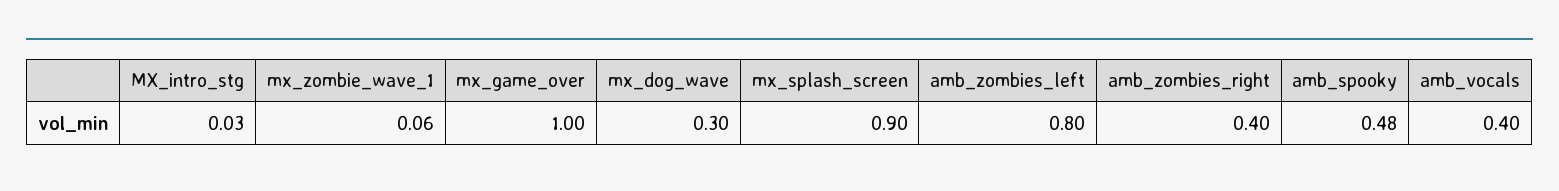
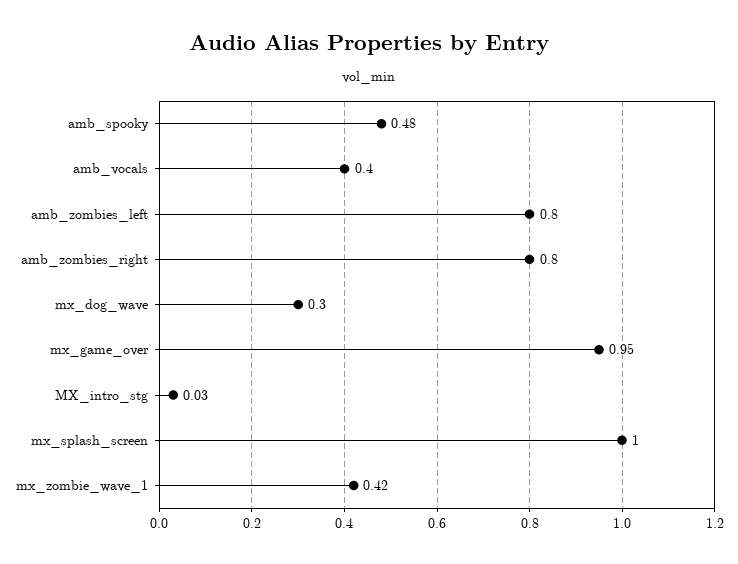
mx_zombie_wave_1: 0.06 -> 0.42
mx_game_over: 1 -> 0.95
mx_splash_screen: 0.9 -> 1
amb_zombies_right: 0.4 -> 0.8

